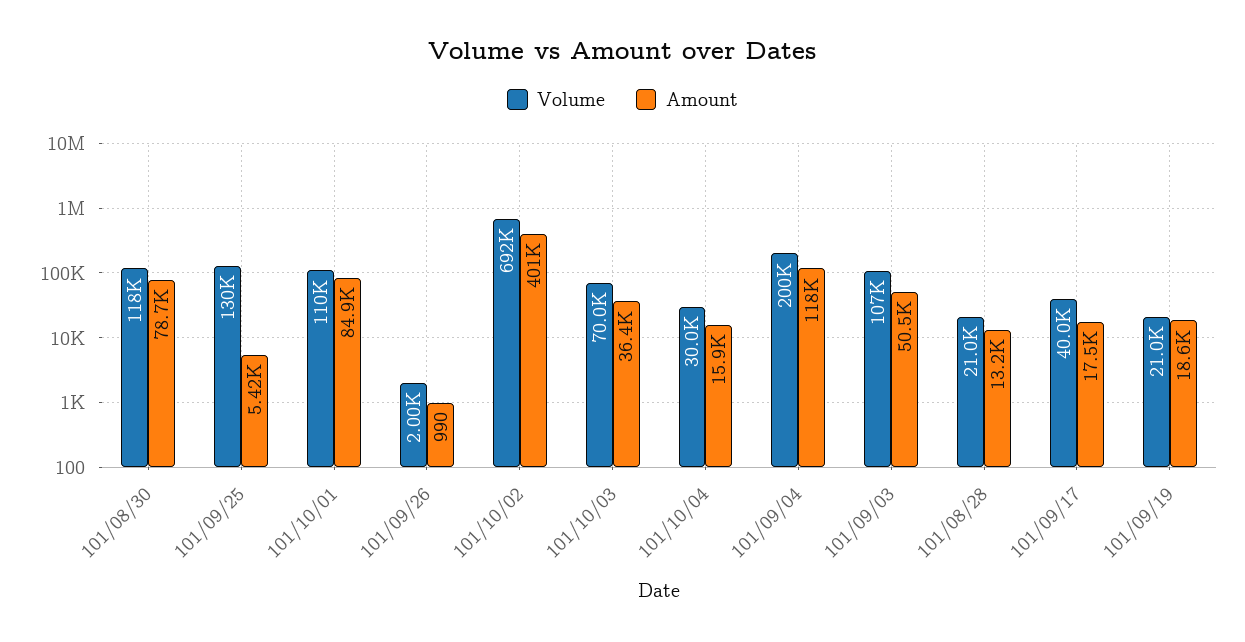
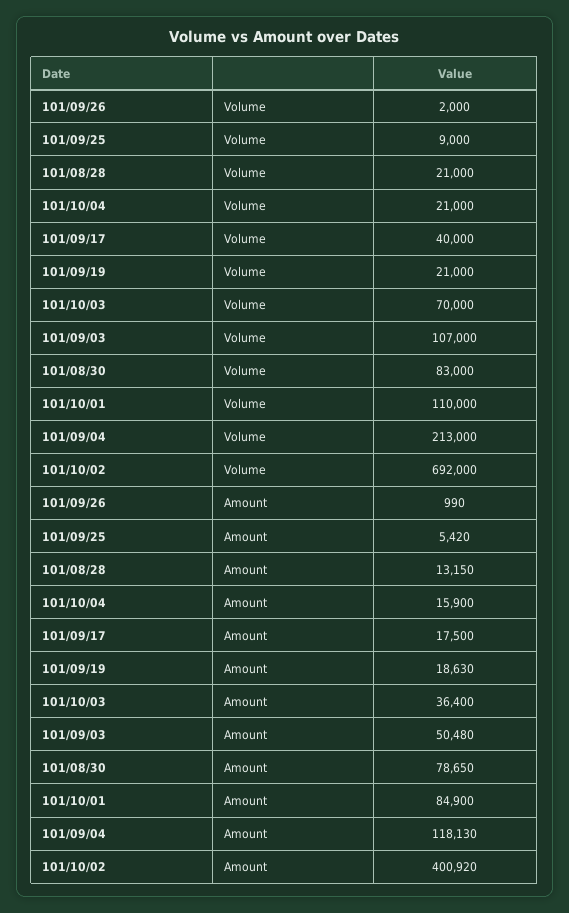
Volume, 101/08/30: 118000 -> 83000
Volume, 101/09/25: 130000 -> 9000
Volume, 101/10/04: 30000 -> 21000
Volume, 101/09/04: 200000 -> 213000

